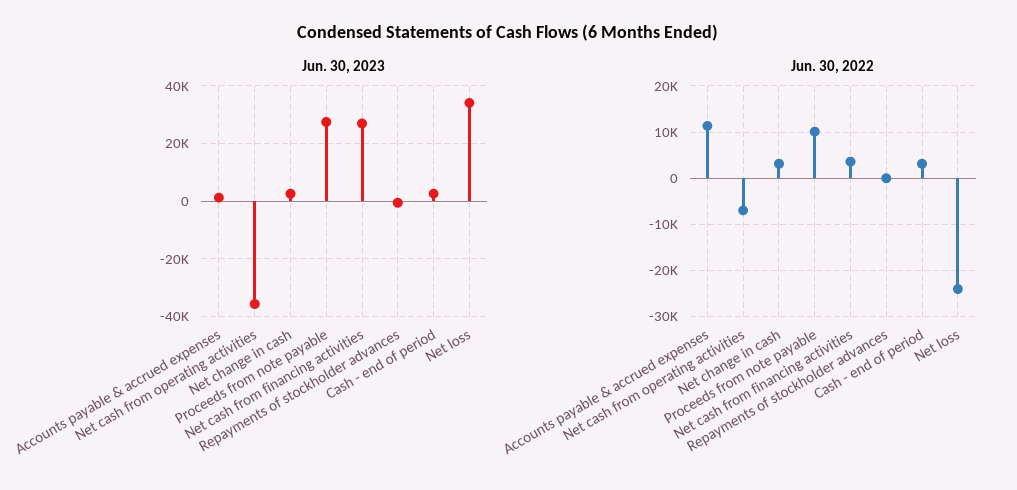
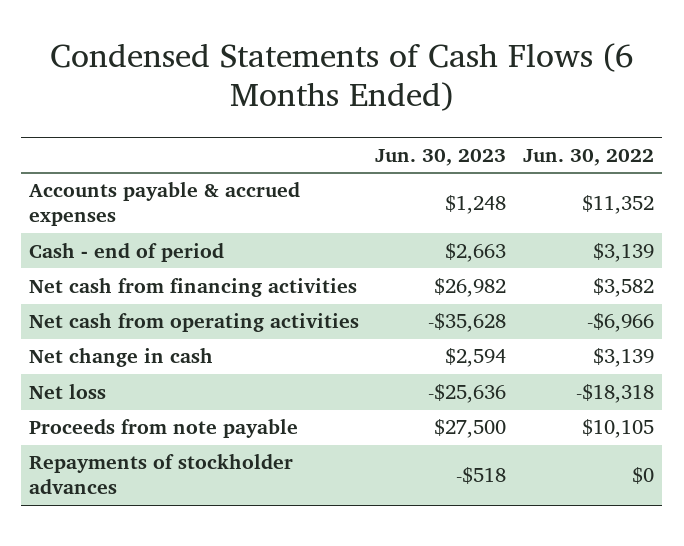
Jun. 30, 2023, Net loss: 35000 -> -25636
Jun. 30, 2022, Net loss: -24000 -> -18318

